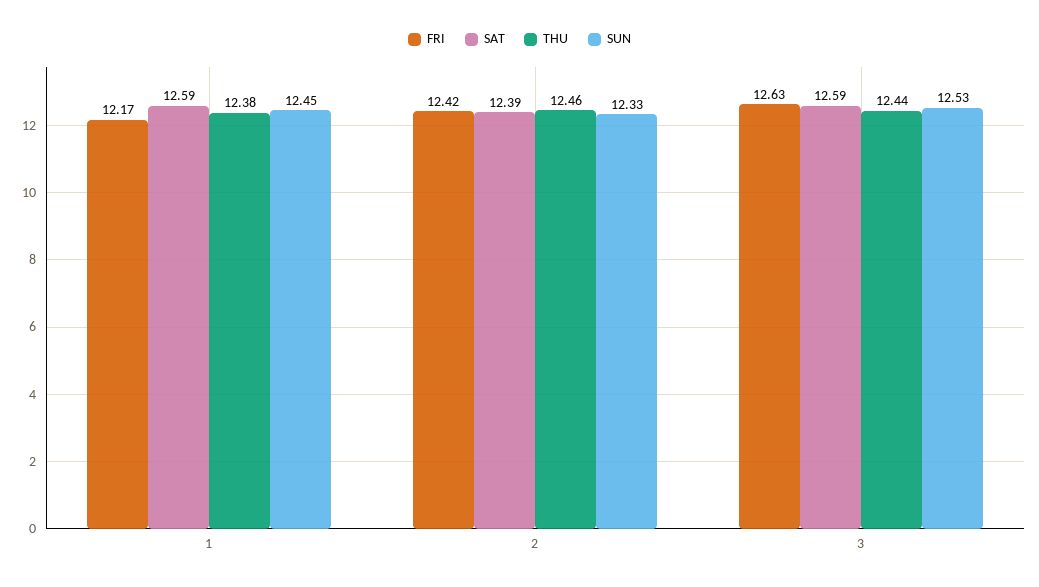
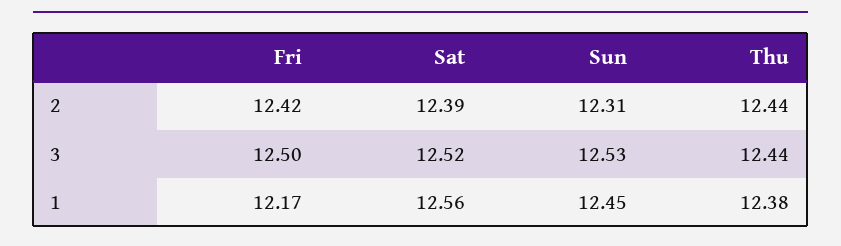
SAT, 1: 12.59 -> 12.56
THU, 2: 12.46 -> 12.44
SUN, 2: 12.33 -> 12.31
FRI, 3: 12.63 -> 12.5
SAT, 3: 12.59 -> 12.52

